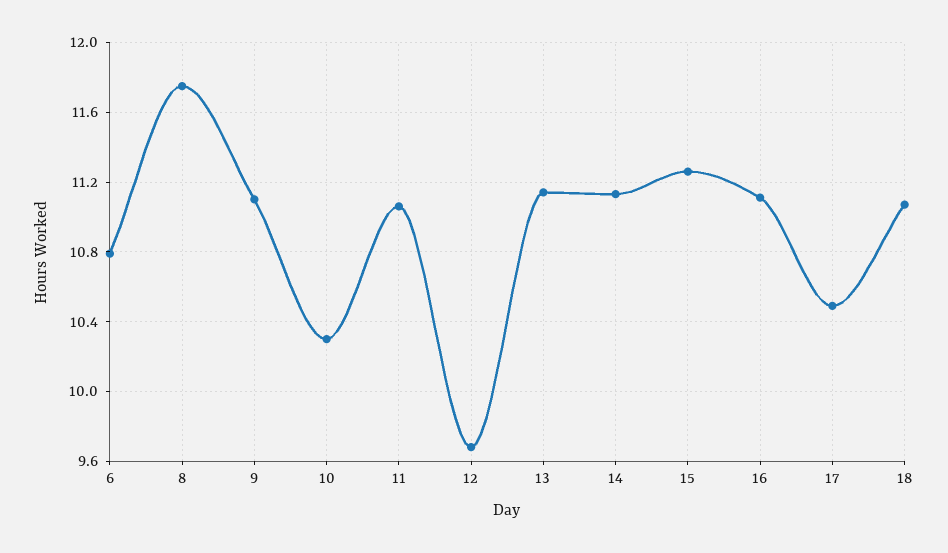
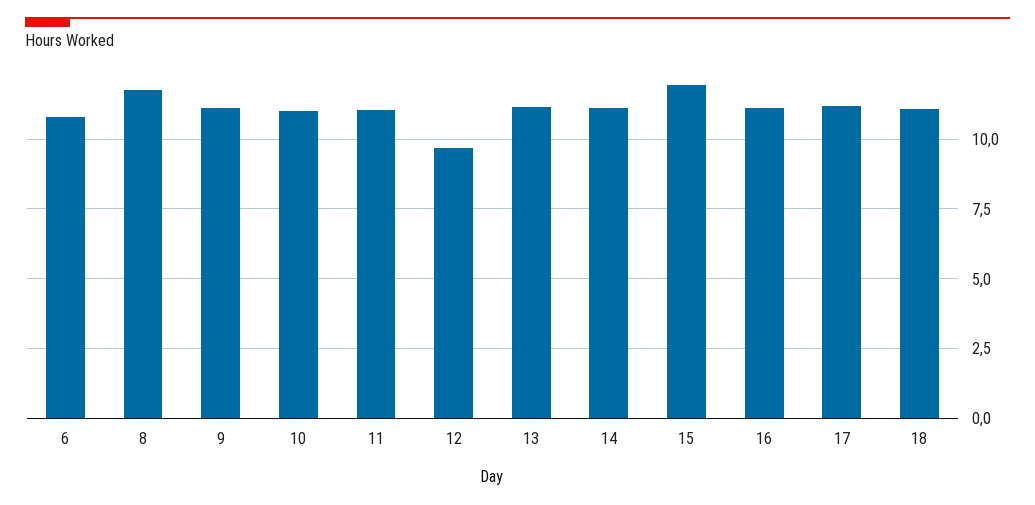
10: 10.3 -> 11
15: 11.25 -> 12
17: 10.5 -> 11.25

